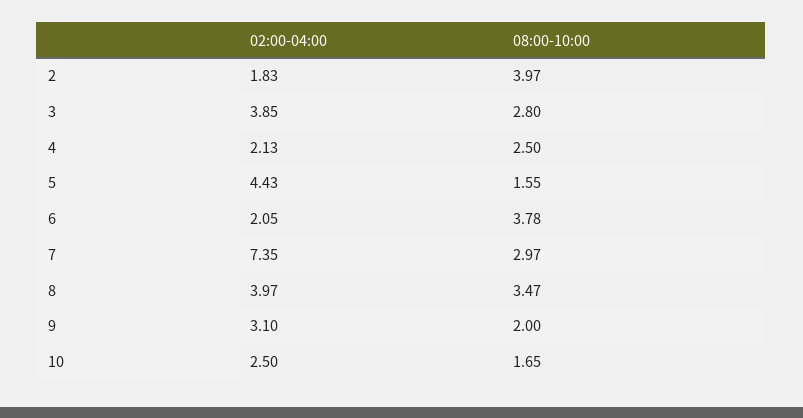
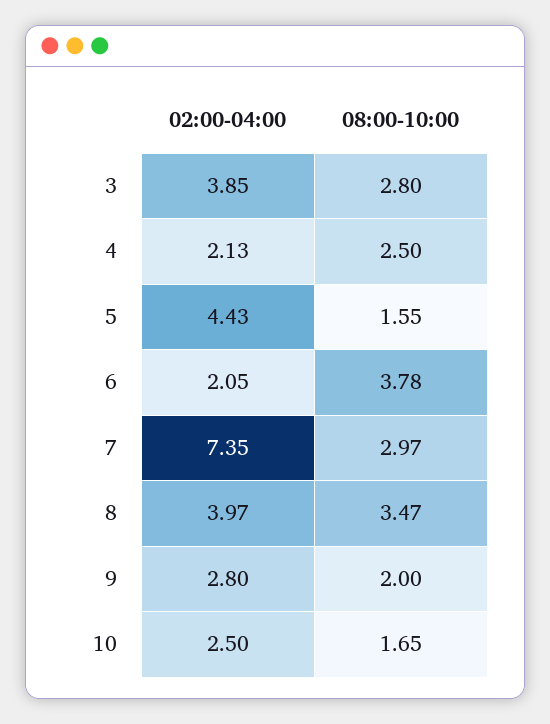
02:00-04:00, 2: 1.83 -> none
08:00-10:00, 2: 3.97 -> none
02:00-04:00, 9: 3.1 -> 2.8

